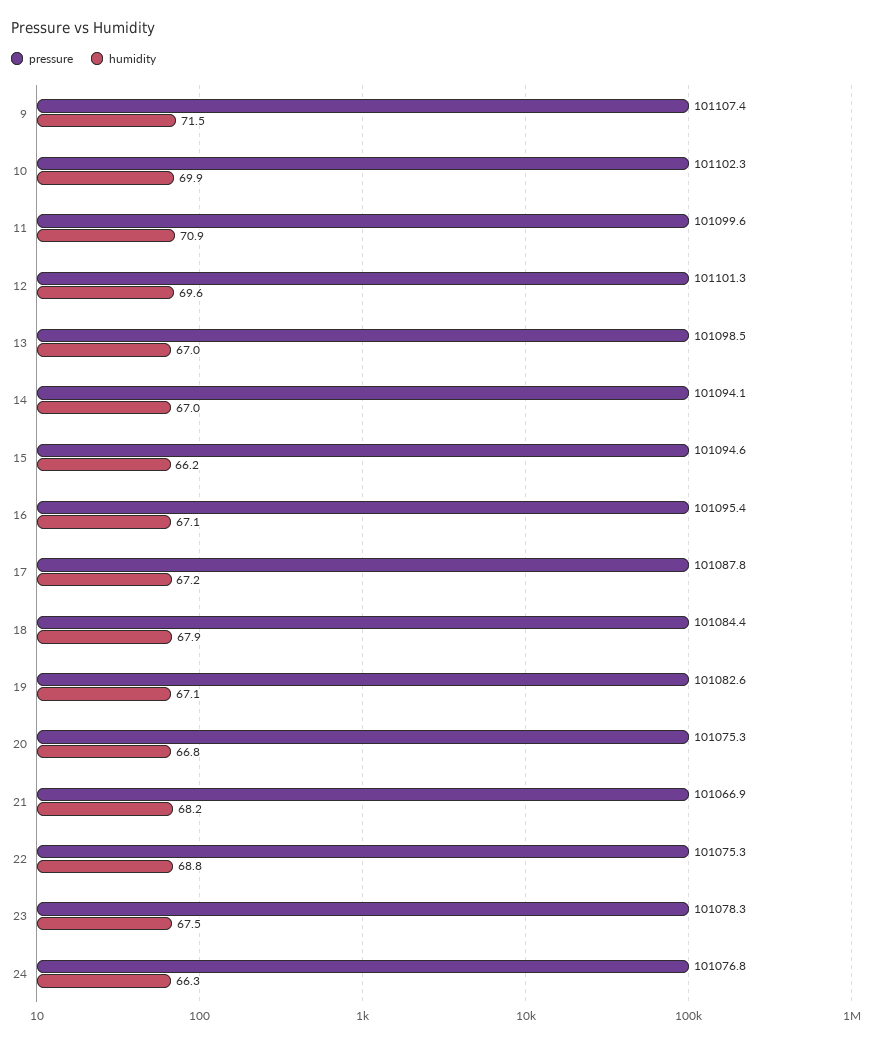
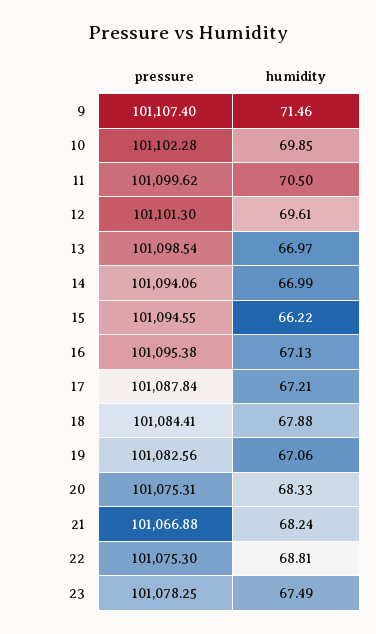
humidity, 11: 70.9 -> 70.5
humidity, 20: 66.8 -> 68.33
pressure, 24: 101076.8 -> none
humidity, 24: 66.3 -> none

